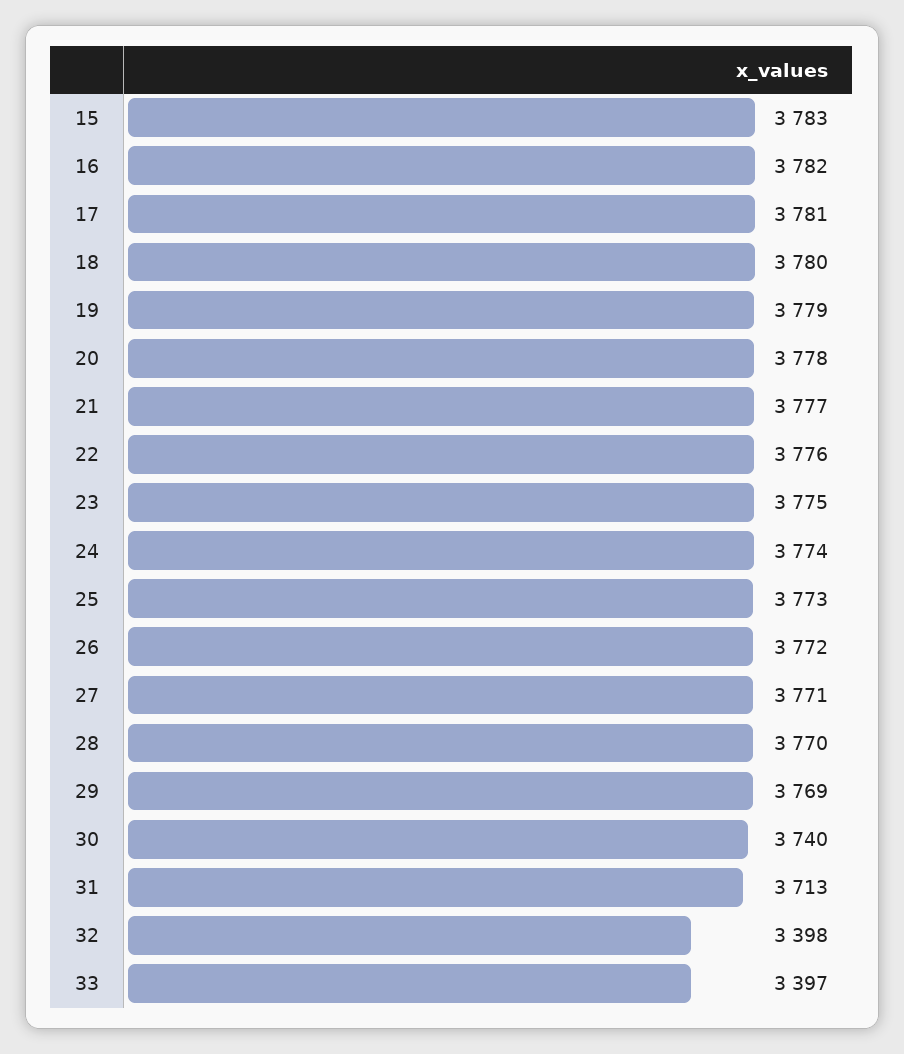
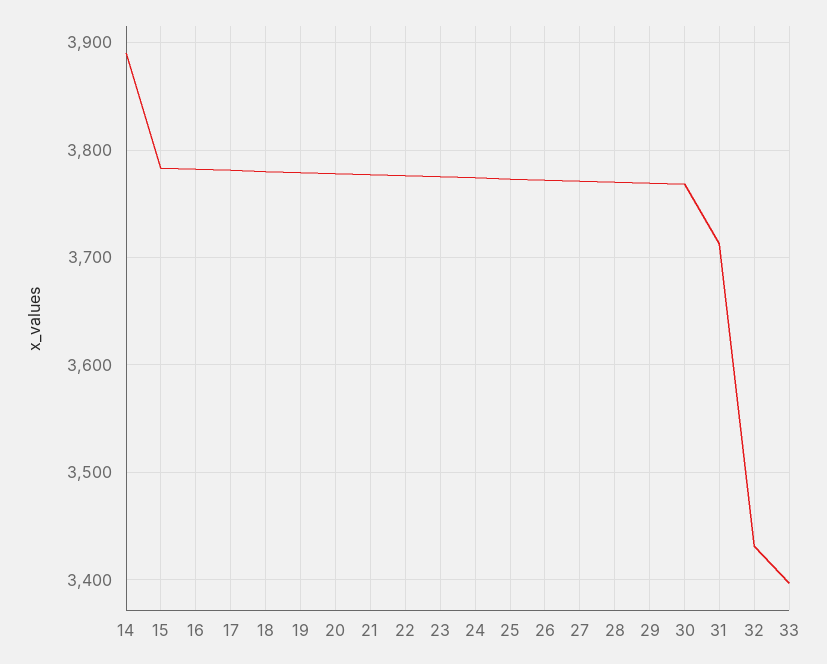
30: 3740 -> 3770
32: 3398 -> 3430
14: none -> 3890

